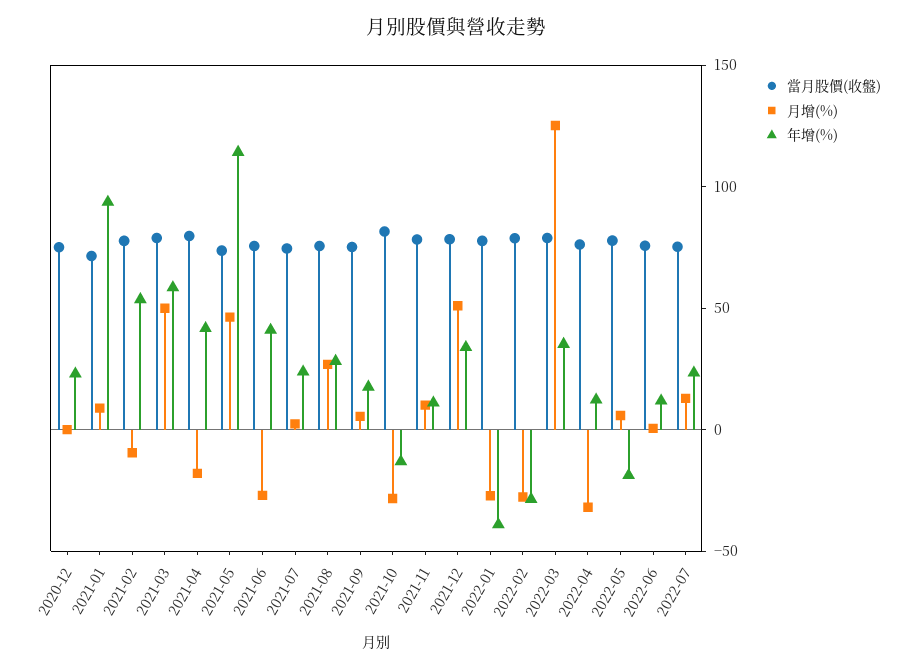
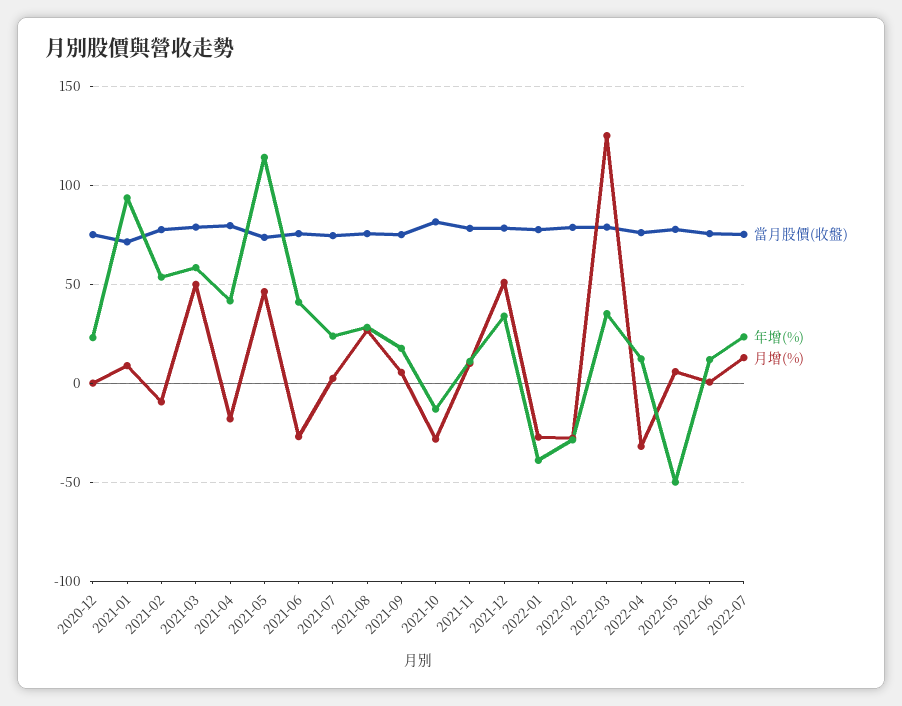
年增(%), 2022-05: -20 -> -50

